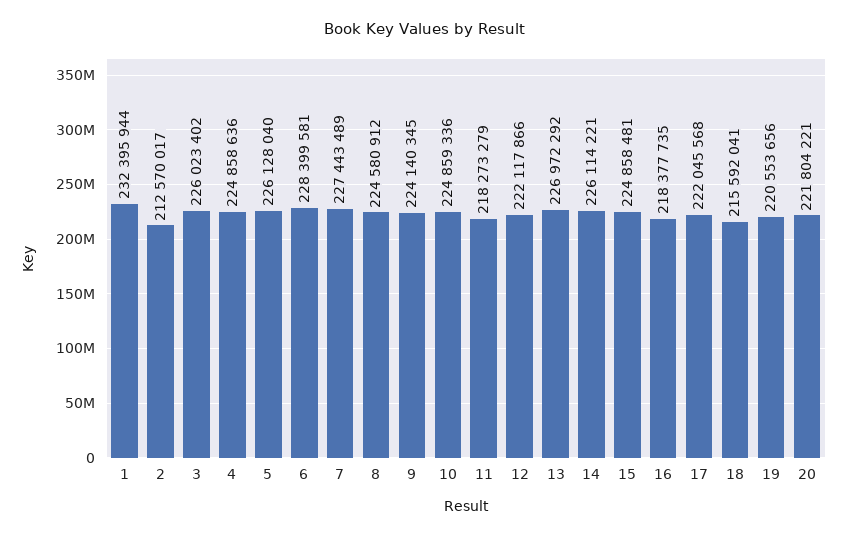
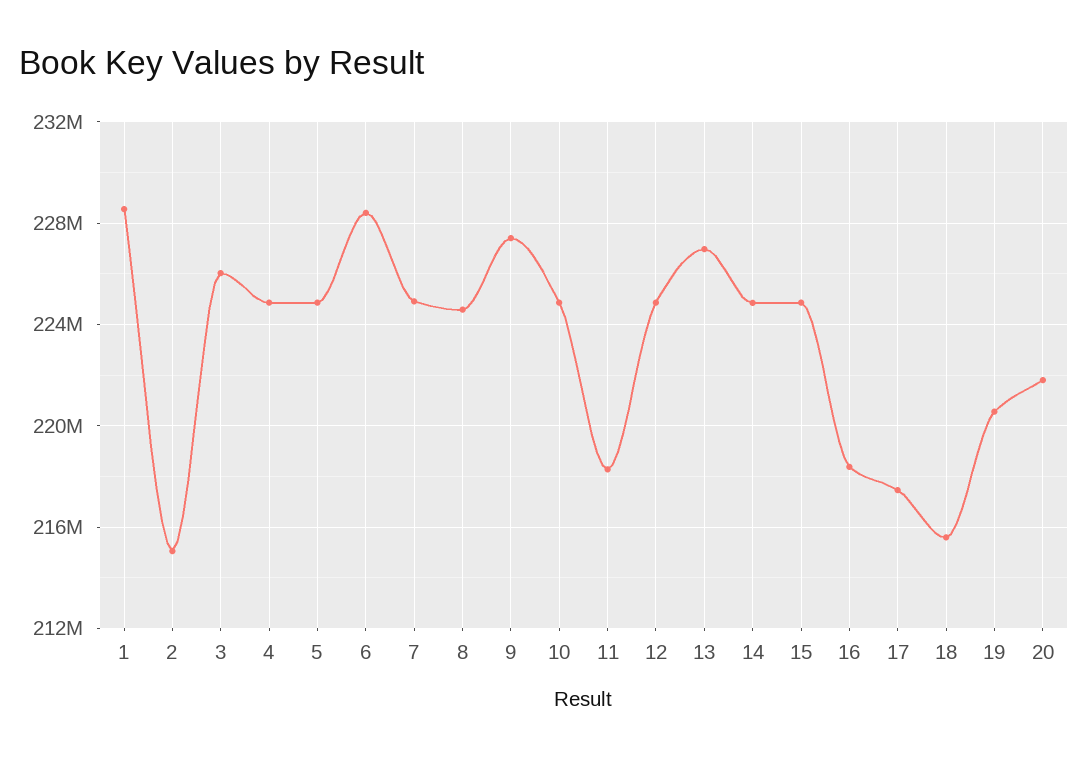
1: 232395944 -> 228500000
2: 212570017 -> 215000000
5: 226128040 -> 225000000
7: 227443489 -> 225000000
9: 224140345 -> 227500000
12: 222117866 -> 225000000
14: 226114221 -> 225000000
17: 222045568 -> 217500000

